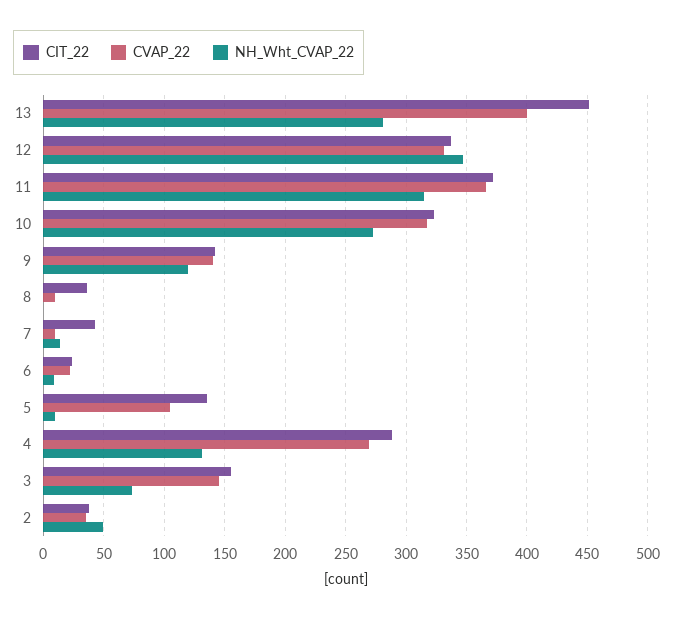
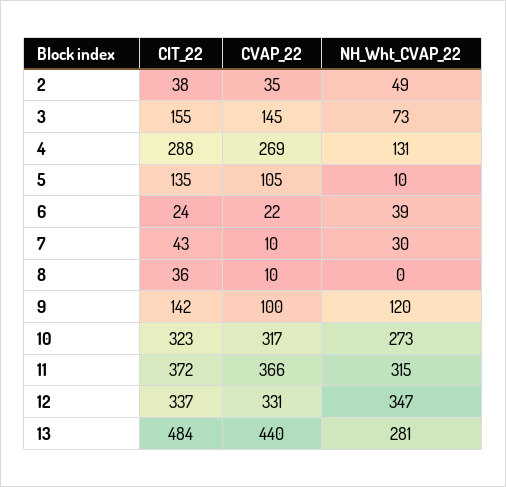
CIT_22, 13: 450 -> 484
CVAP_22, 13: 400 -> 440
CVAP_22, 9: 140 -> 100
NH_Wht_CVAP_22, 7: 15 -> 30
NH_Wht_CVAP_22, 6: 10 -> 39

